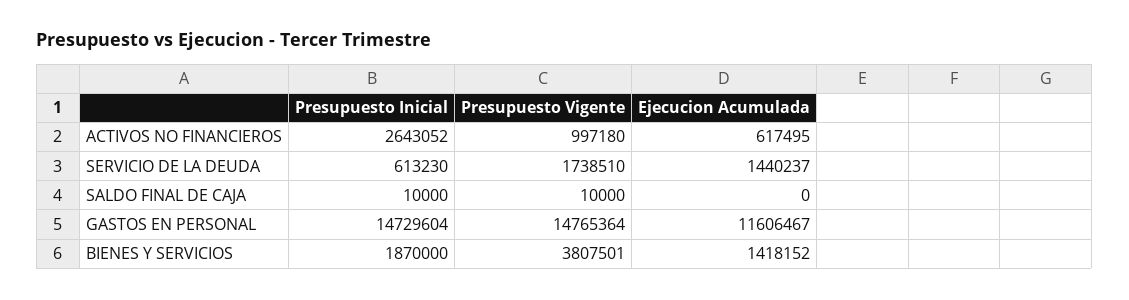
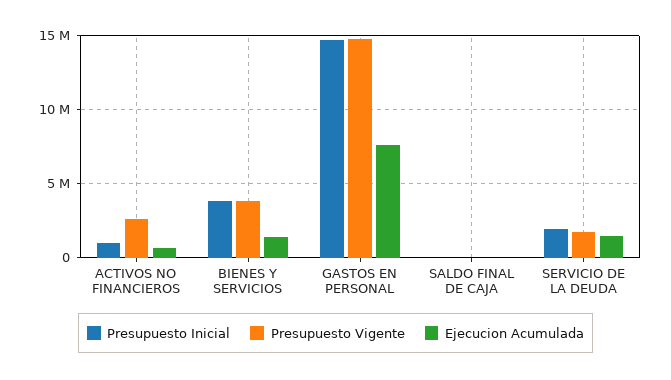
Presupuesto Inicial, ACTIVOS NO FINANCIEROS: 2643052 -> 1000000
Presupuesto Vigente, ACTIVOS NO FINANCIEROS: 997180 -> 2500000
Presupuesto Inicial, SERVICIO DE LA DEUDA: 613230 -> 2000000
Ejecucion Acumulada, GASTOS EN PERSONAL: 11606467 -> 7500000
Presupuesto Inicial, BIENES Y SERVICIOS: 1870000 -> 4000000

